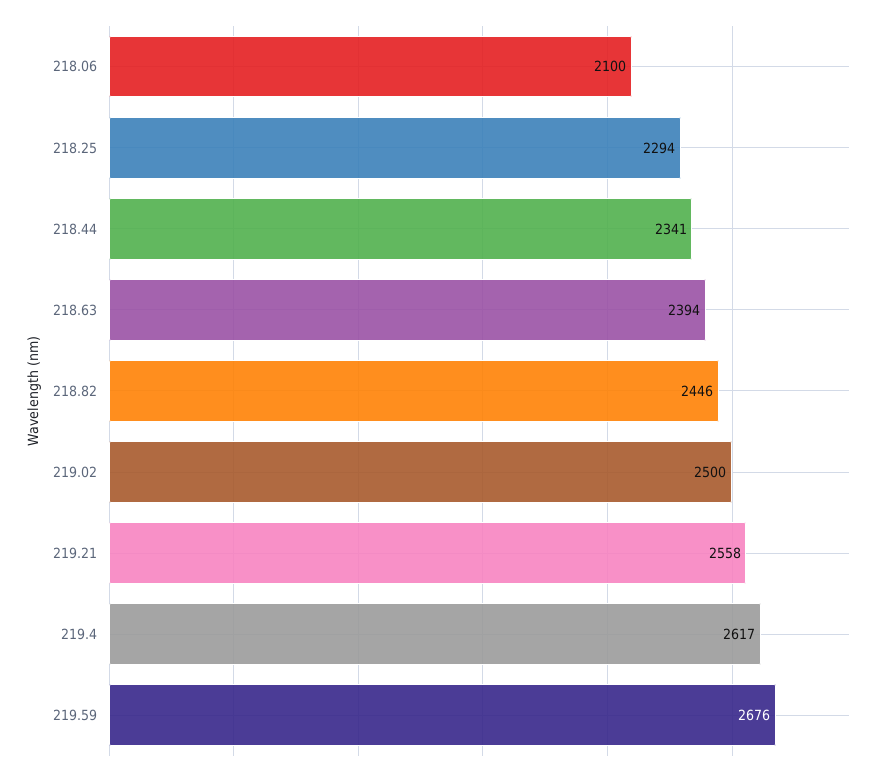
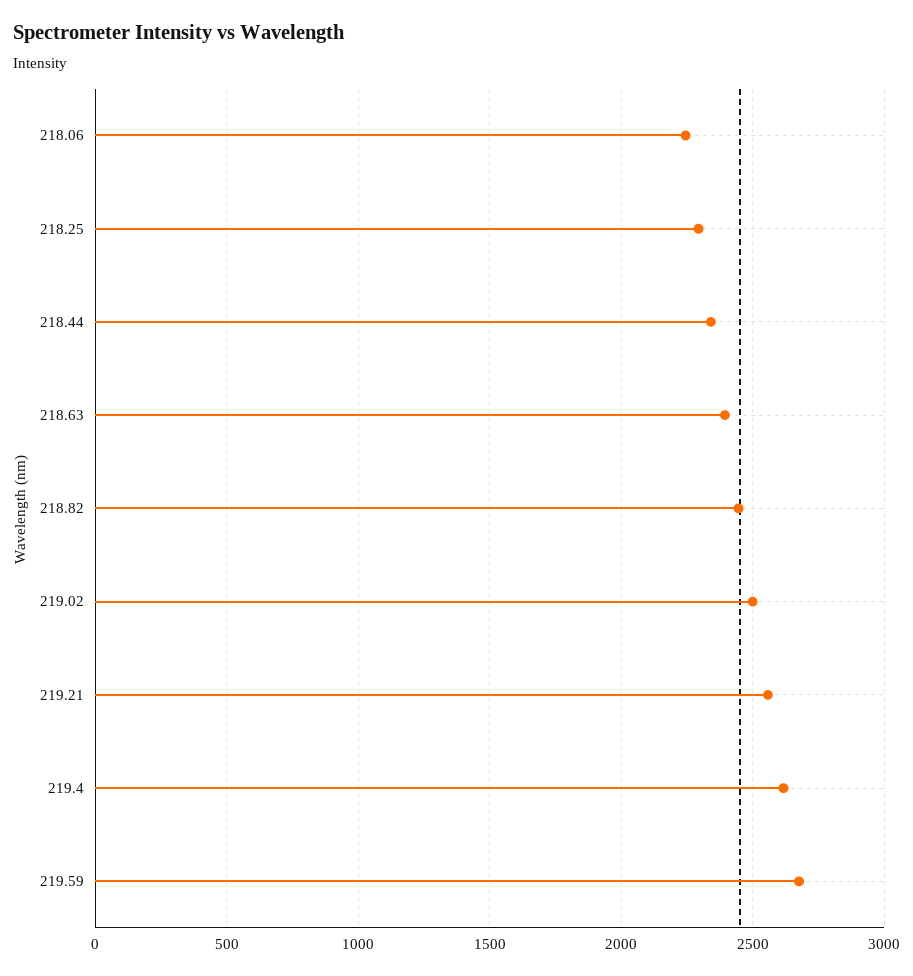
218.06: 2100 -> 2250

